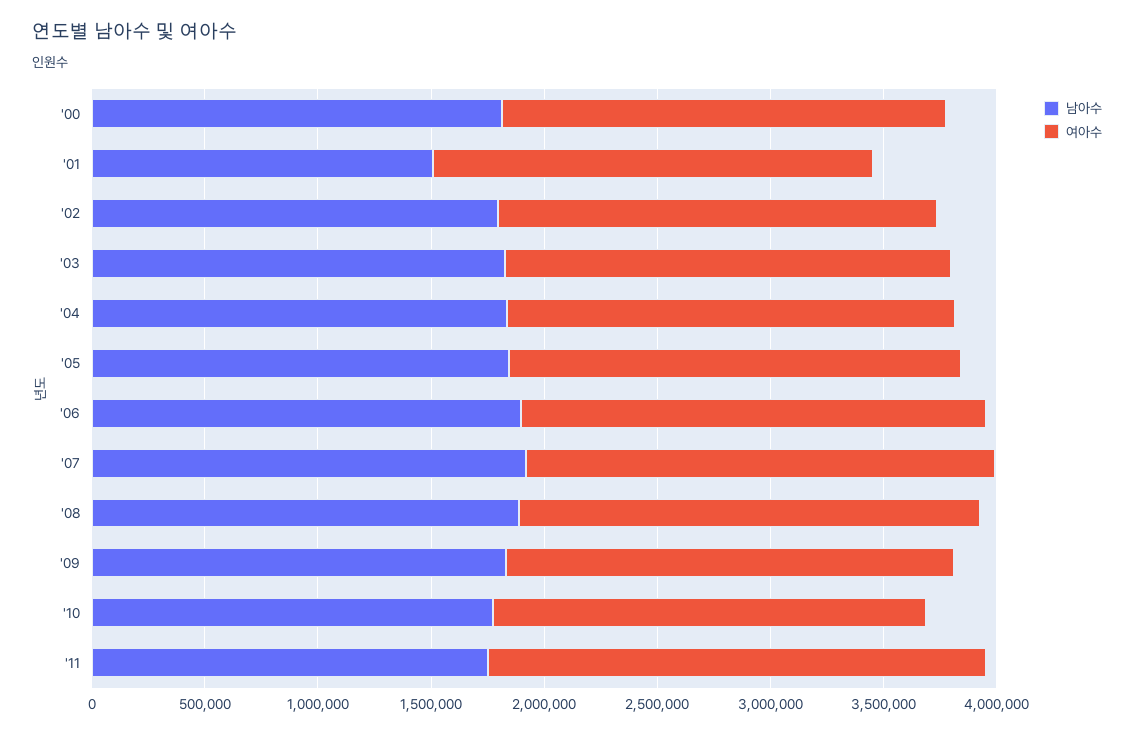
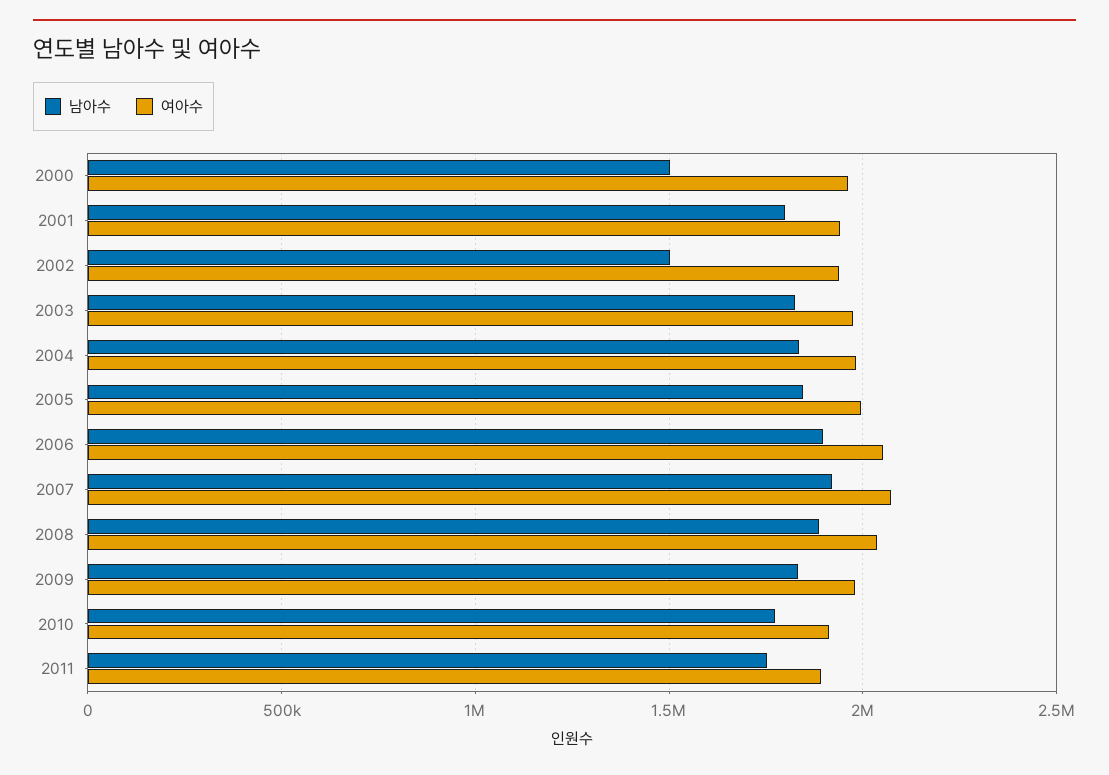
남아수, '00: 1800000 -> 1500000
남아수, '01: 1500000 -> 1800000
남아수, '02: 1800000 -> 1500000
여아수, '11: 2200000 -> 1900000

